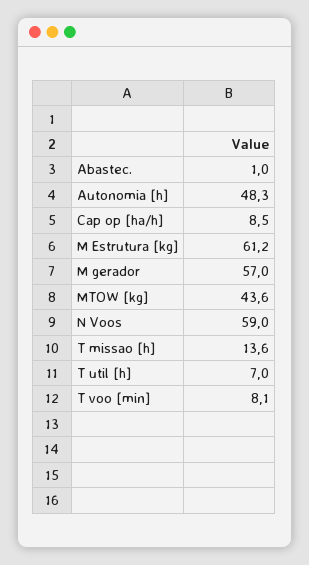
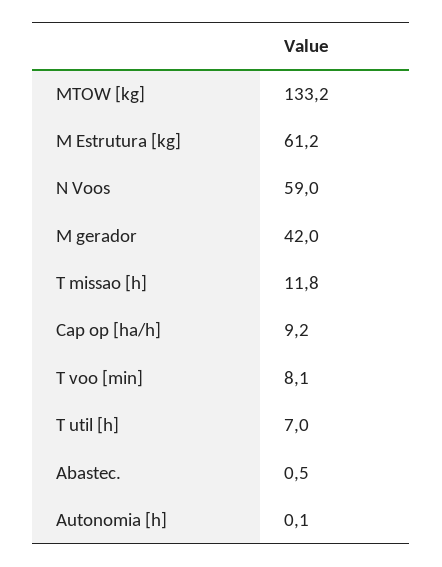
Abastec.: 1 -> 0.5
Autonomia [h]: 48.3 -> 0.1
Cap op [ha/h]: 8.5 -> 9.2
M gerador: 57 -> 42
MTOW [kg]: 43.6 -> 133.2
T missao [h]: 13.6 -> 11.8

